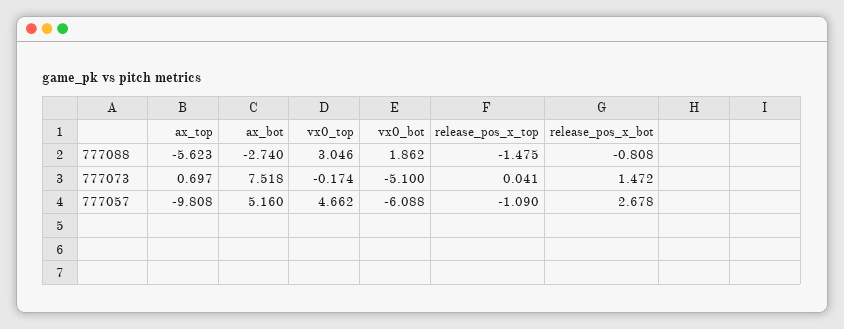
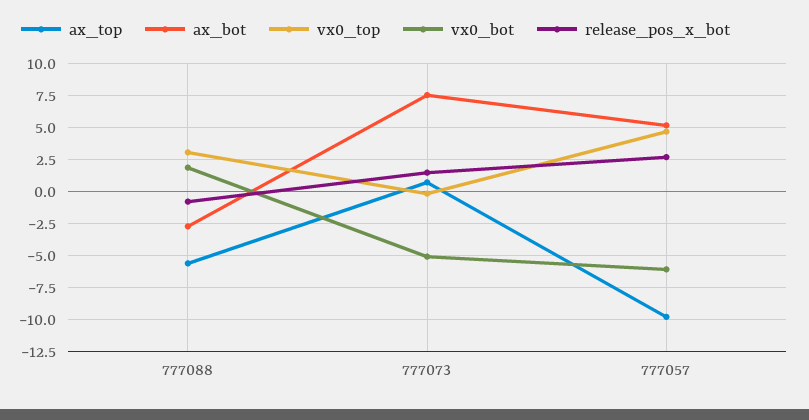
release_pos_x_top, 777088: -1.475 -> none
release_pos_x_top, 777073: 0.041 -> none
release_pos_x_top, 777057: -1.09 -> none

